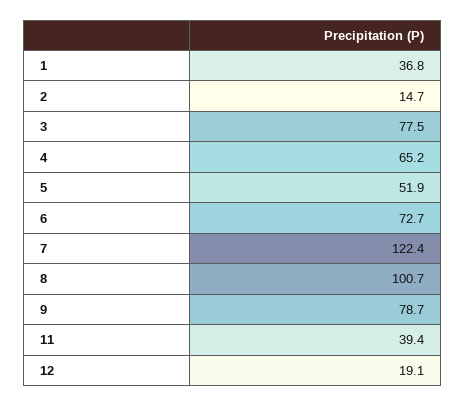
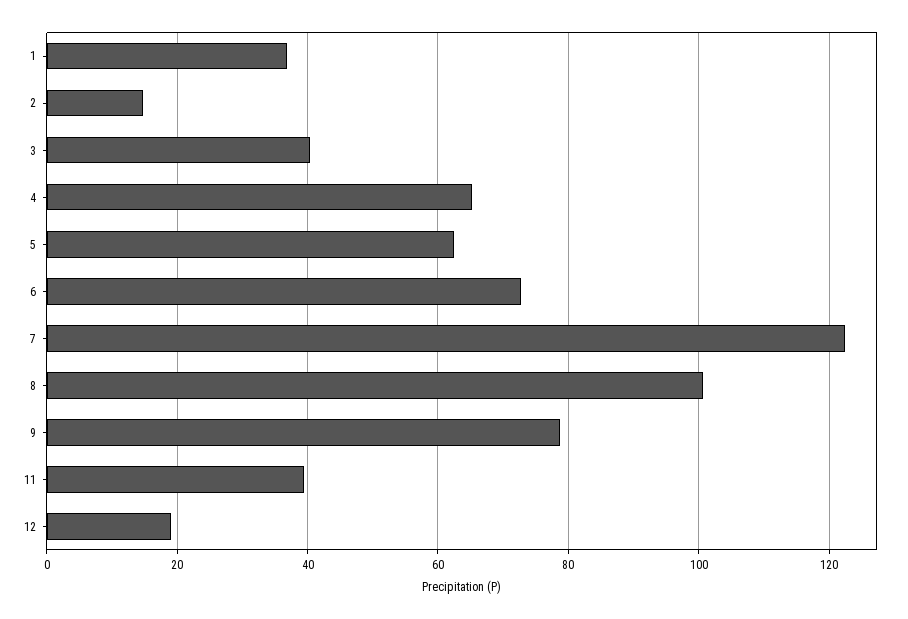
3: 77.5 -> 40
5: 51.9 -> 62

